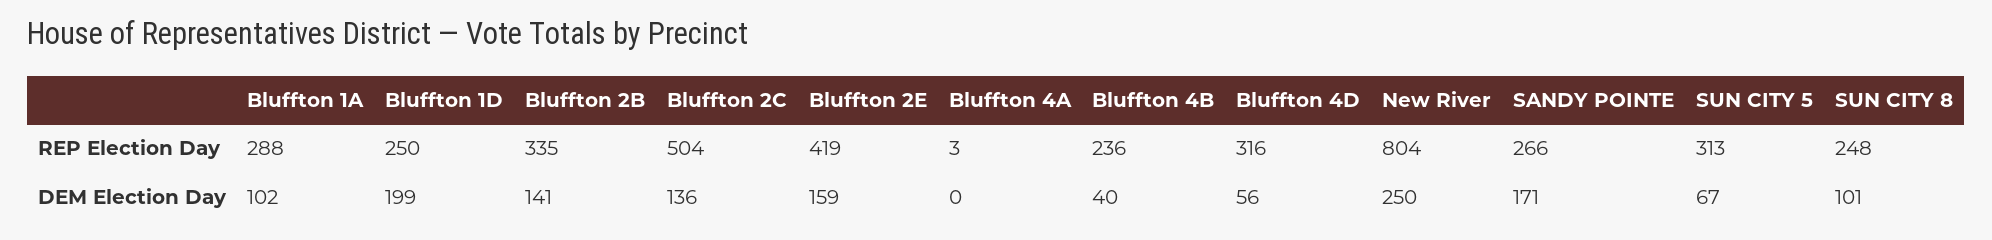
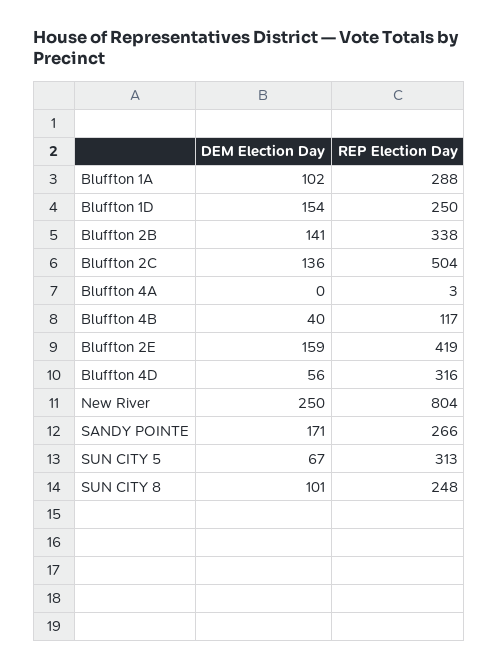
Bluffton 2B, REP Election Day: 335 -> 338
Bluffton 4B, REP Election Day: 236 -> 117
Bluffton 1D, DEM Election Day: 199 -> 154

